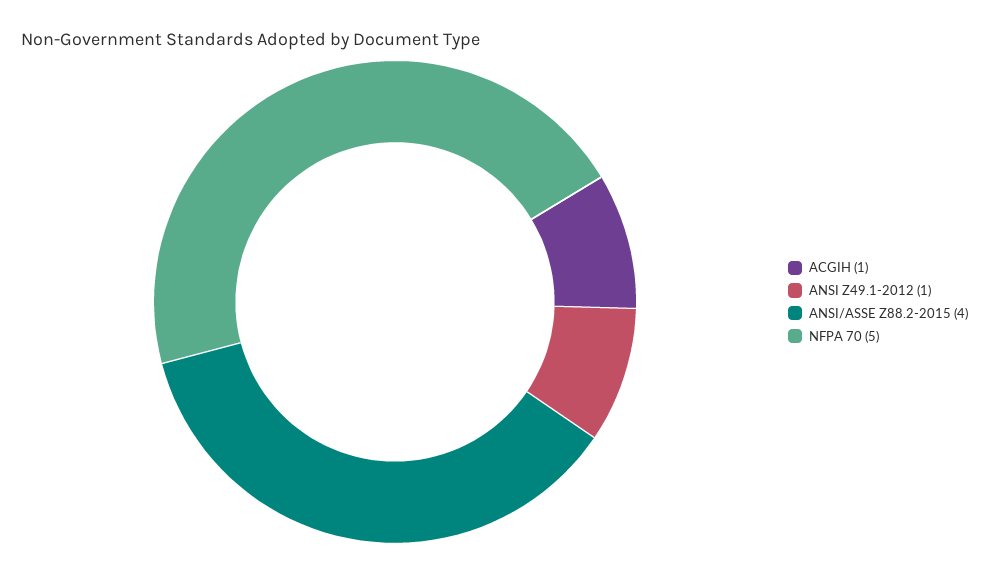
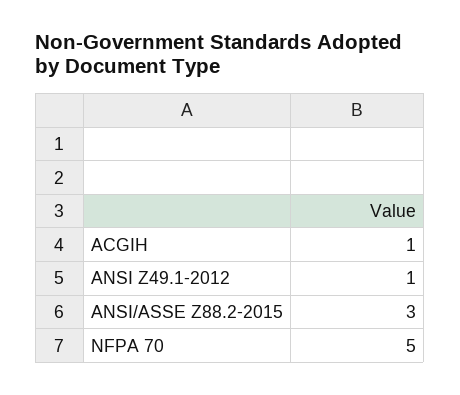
ANSI/ASSE Z88.2-2015: 4 -> 3

